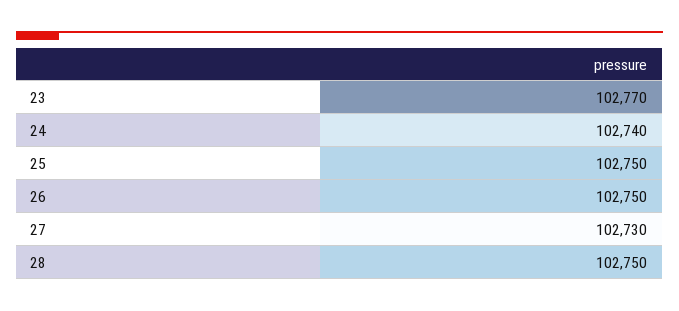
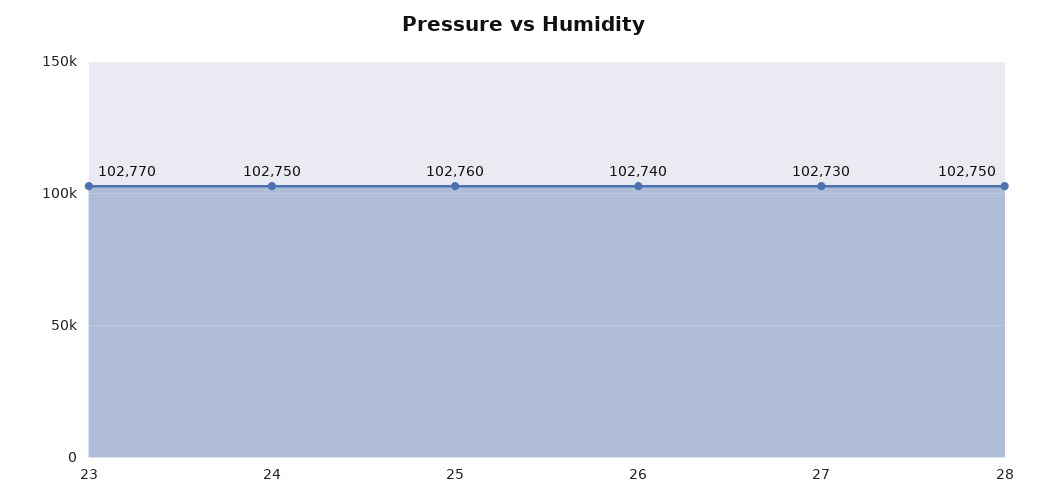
24: 102740 -> 102750
25: 102750 -> 102760
26: 102750 -> 102740

